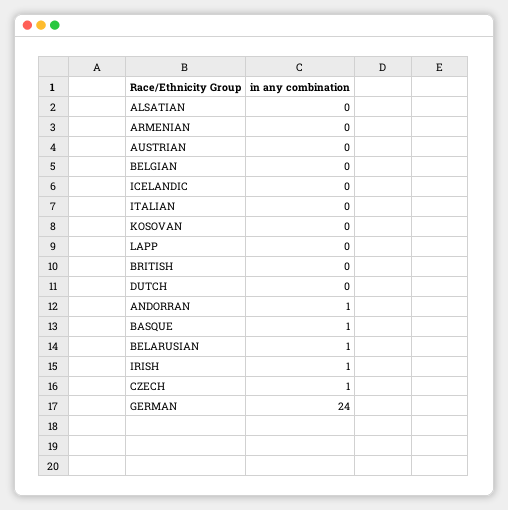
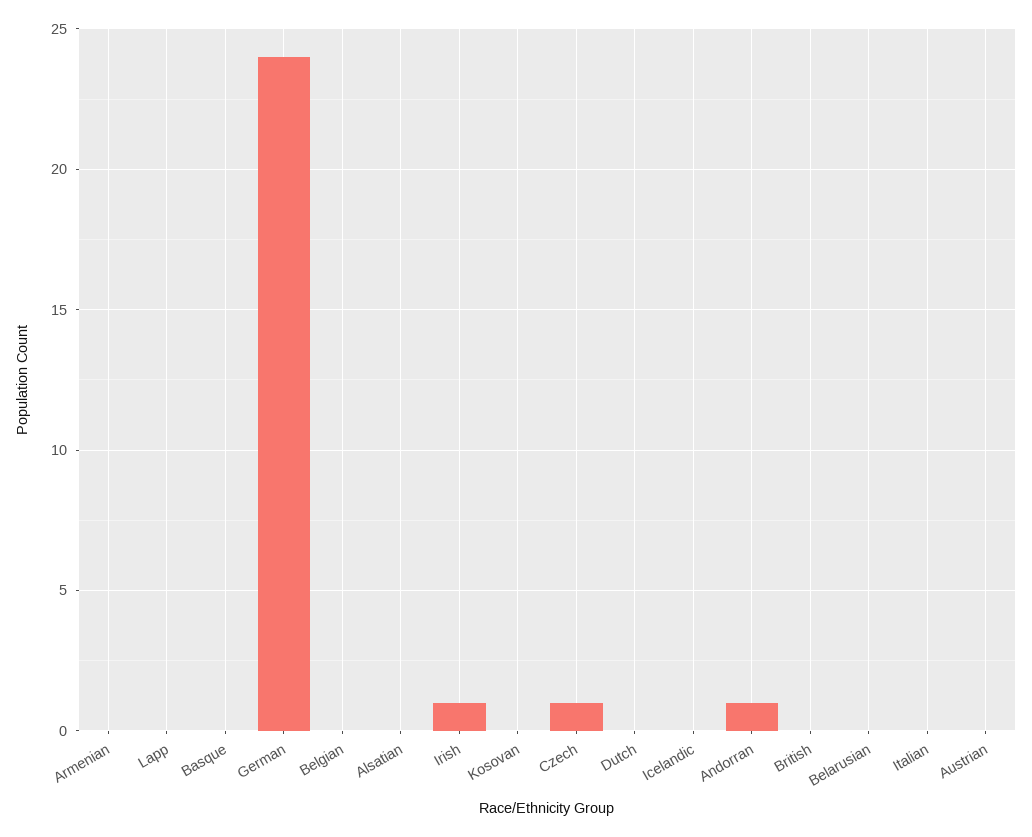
BASQUE: 1 -> 0
BELARUSIAN: 1 -> 0

